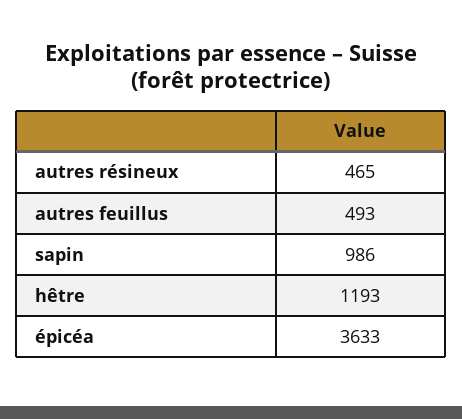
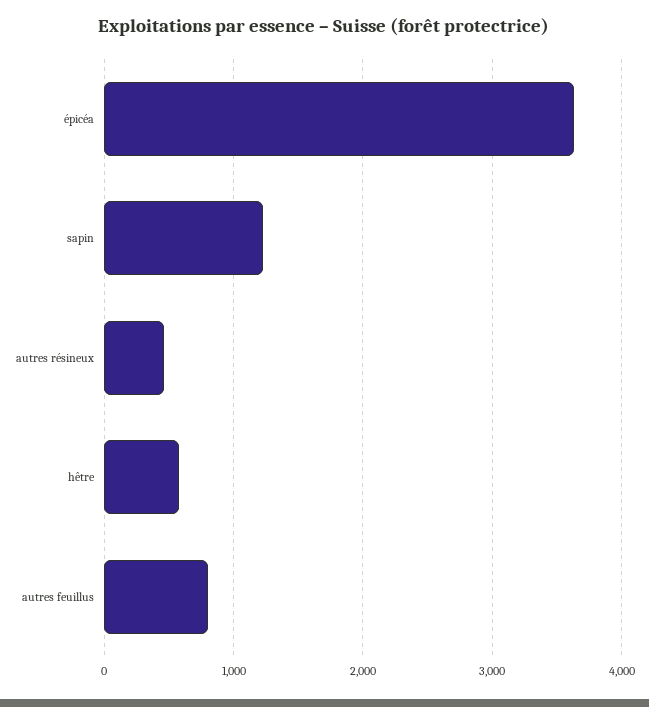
autres feuillus: 493 -> 800
sapin: 986 -> 1200
hêtre: 1193 -> 600

